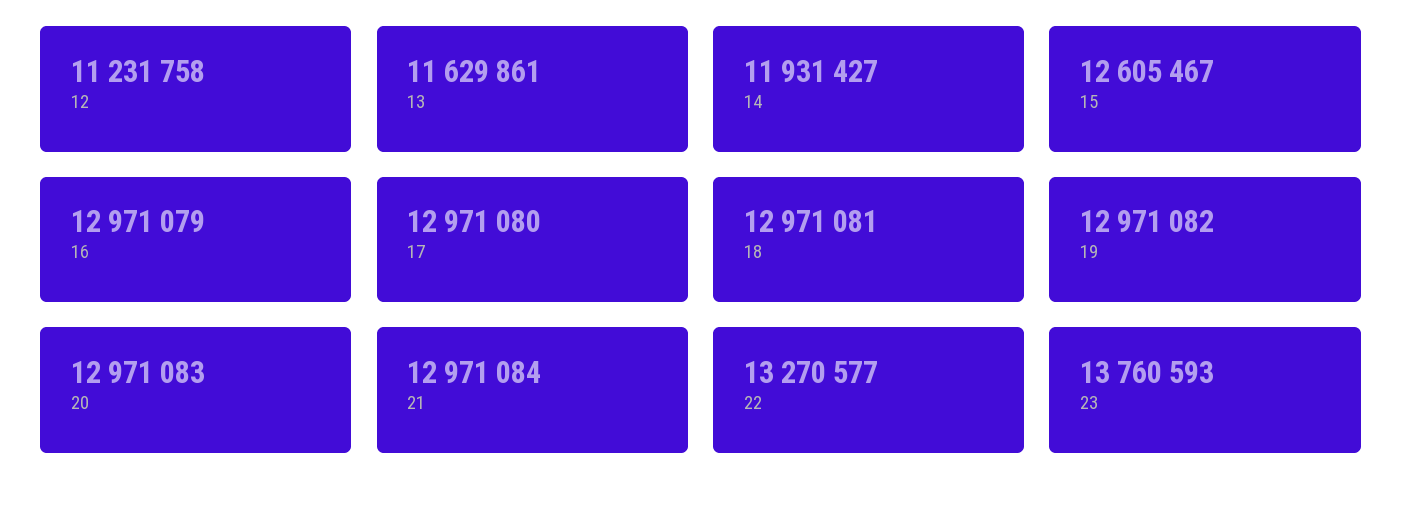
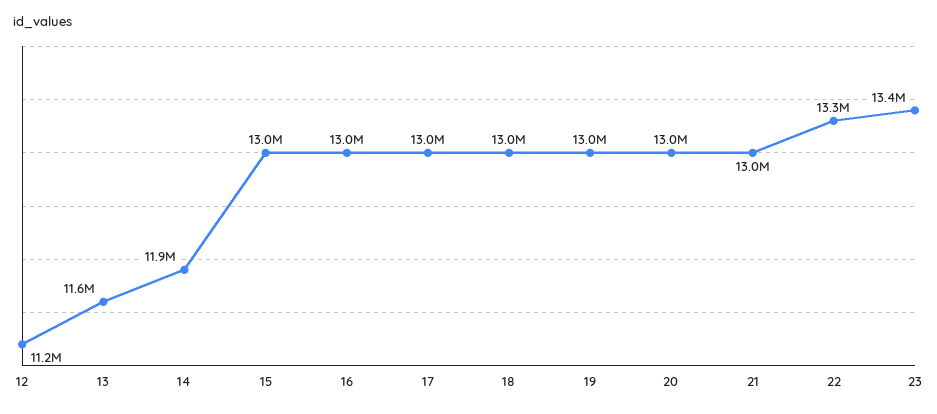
15: 12605467 -> 13000000
23: 13760593 -> 13400000

